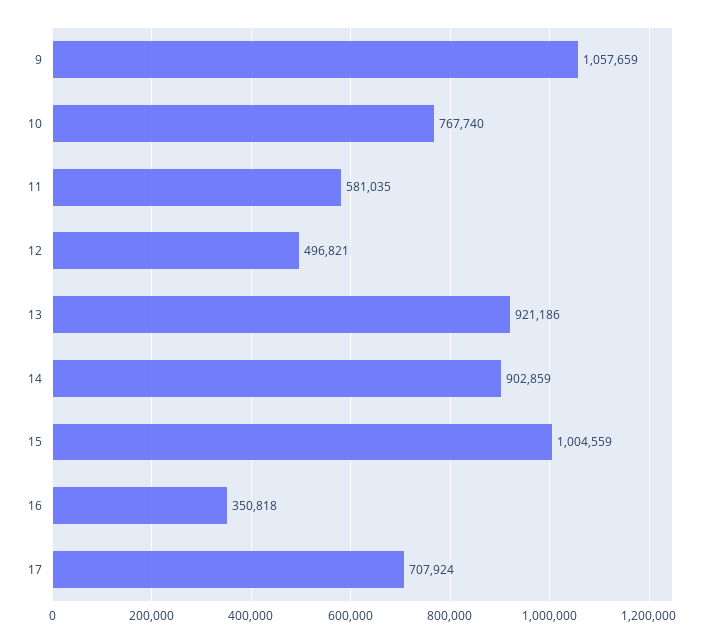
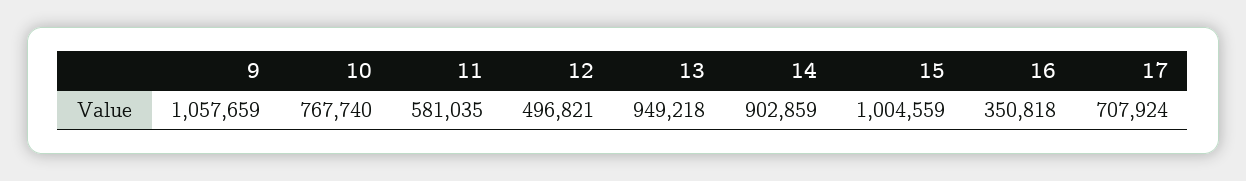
13: 921186 -> 949218

